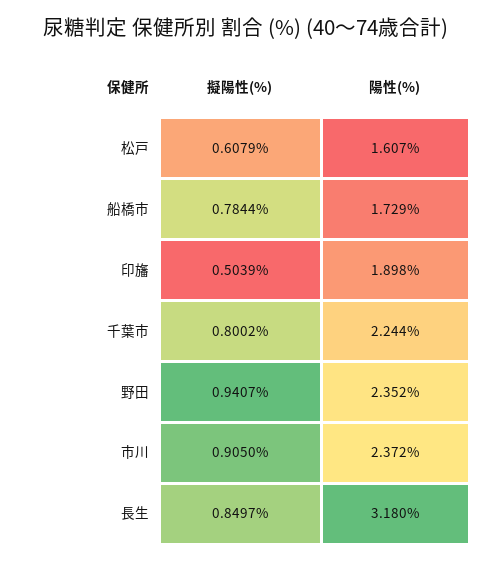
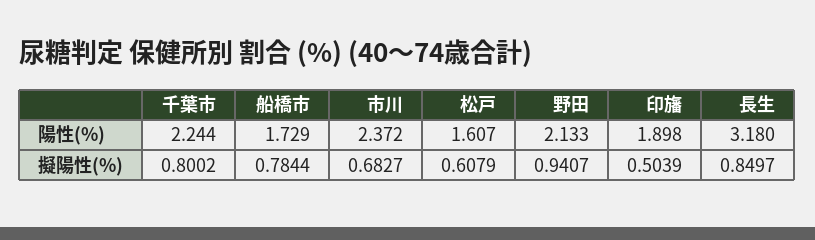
陽性(%), 野田: 2.352 -> 2.133
擬陽性(%), 市川: 0.905 -> 0.6827

